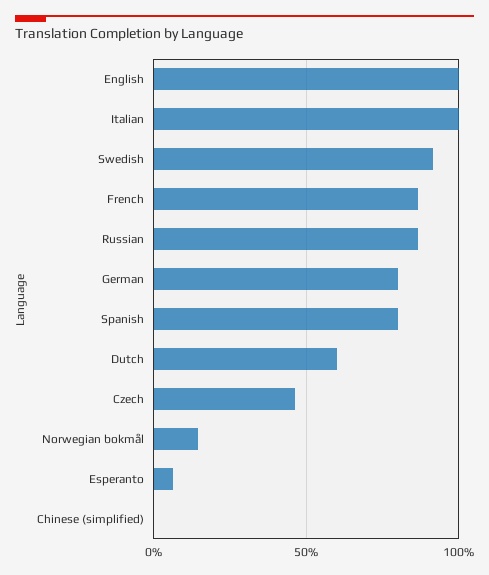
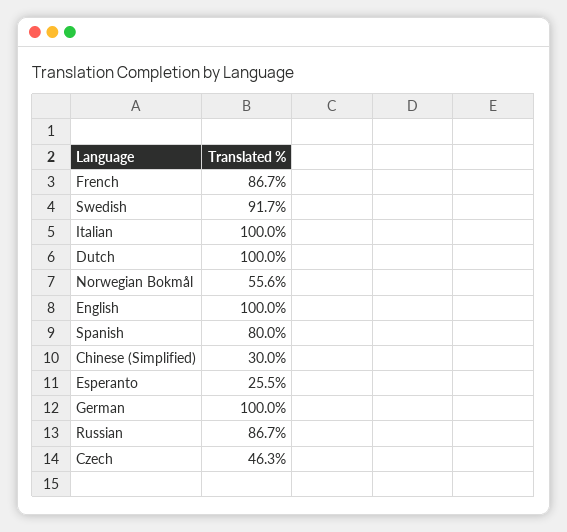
German: 80 -> 100
Dutch: 60 -> 100
Norwegian bokmål: 15 -> 55.6
Esperanto: 5 -> 25.5
Chinese (simplified): 0 -> 30

